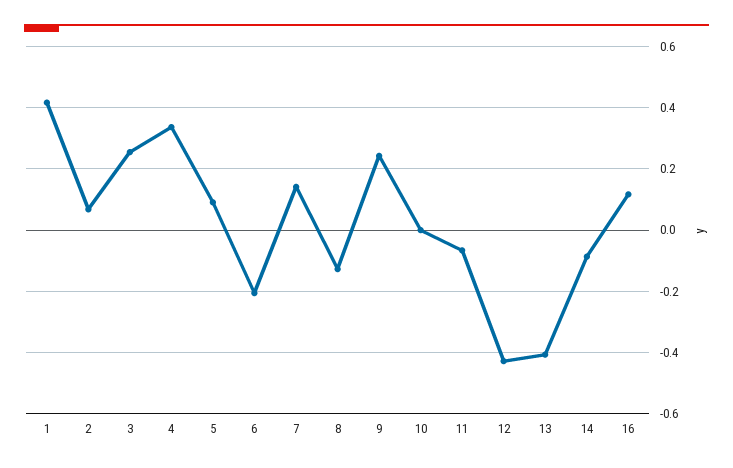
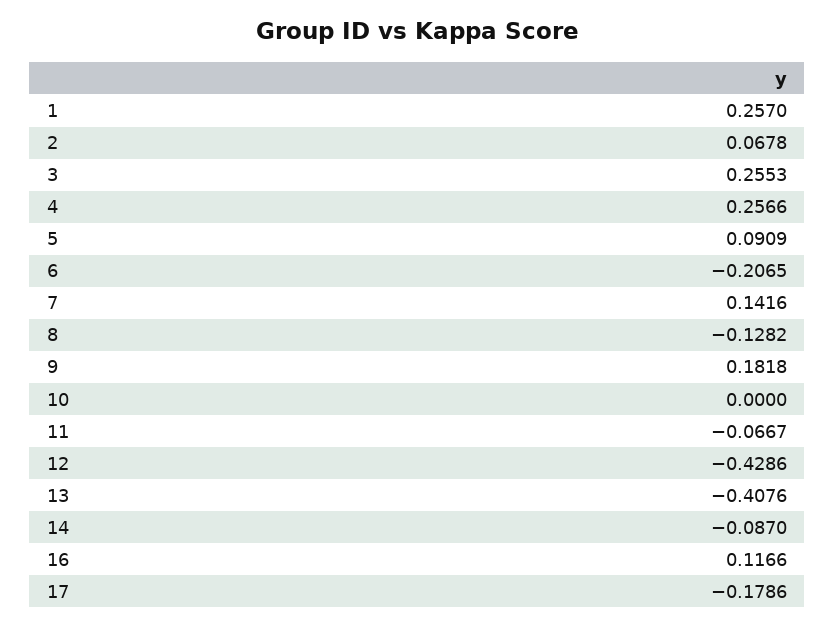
1: 0.42 -> 0.257
4: 0.34 -> 0.2566
9: 0.24 -> 0.1818
17: none -> -0.1786

